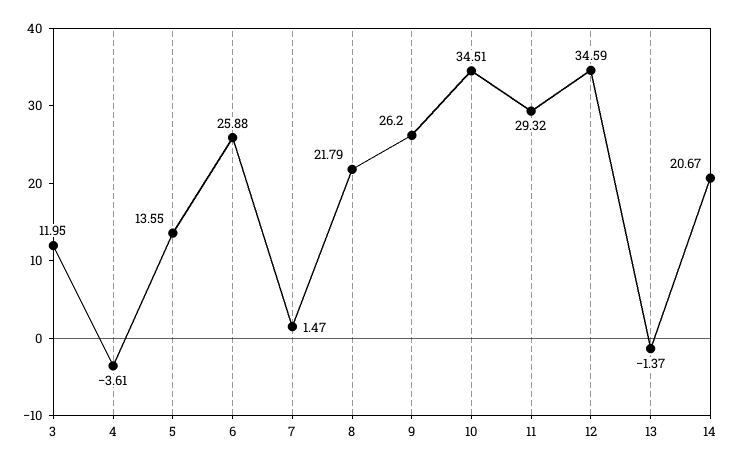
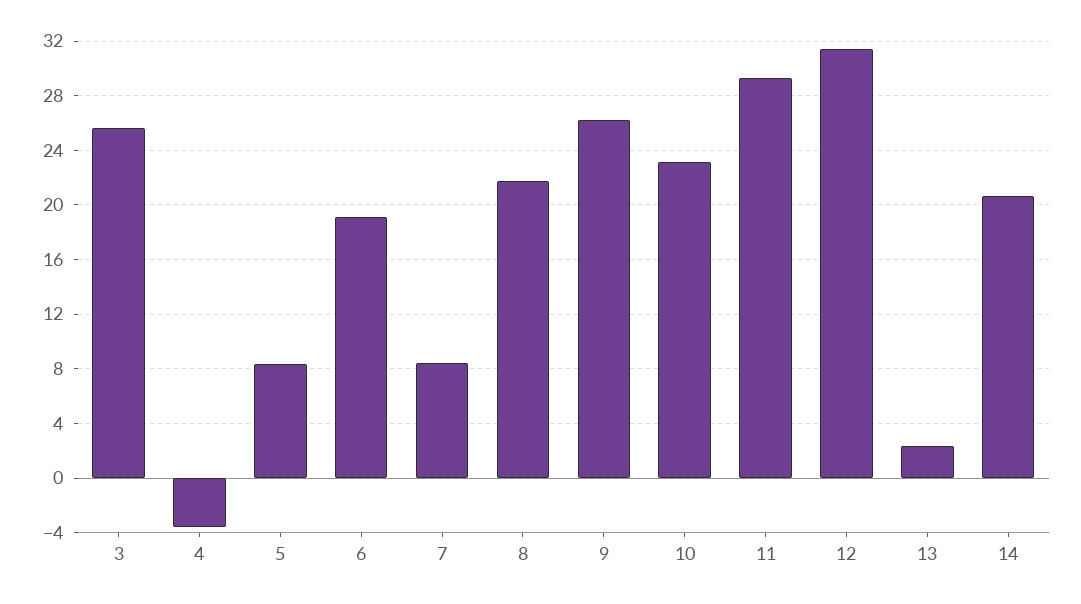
3: 11.95 -> 25.5
5: 13.55 -> 8.5
6: 25.88 -> 19
7: 1.47 -> 8.5
10: 34.51 -> 23
12: 34.59 -> 31.5
13: -1.37 -> 2.5

